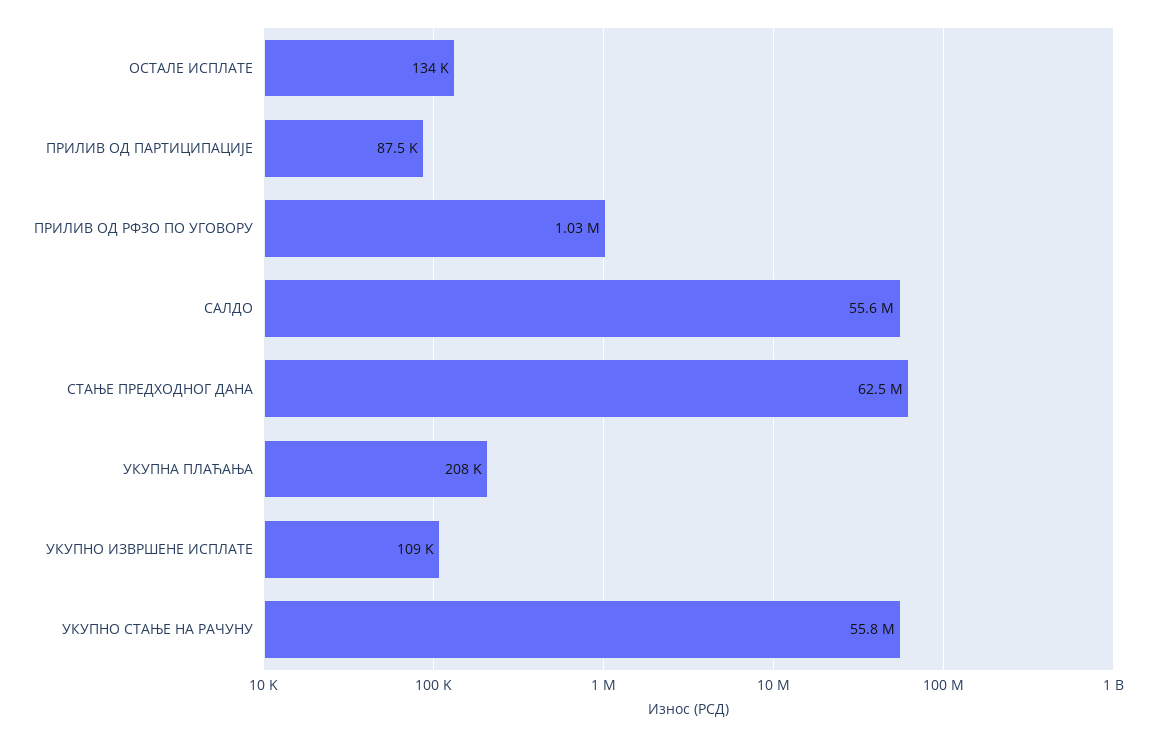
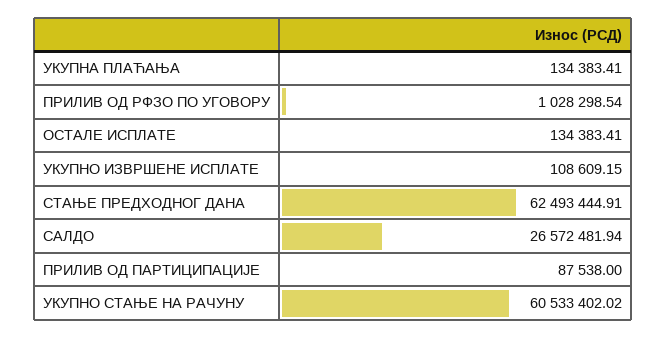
САЛДО: 55600000 -> 26572481.94
УКУПНА ПЛАЋАЊА: 208000 -> 134383.41
УКУПНО СТАЊЕ НА РАЧУНУ: 55800000 -> 60533402.02

